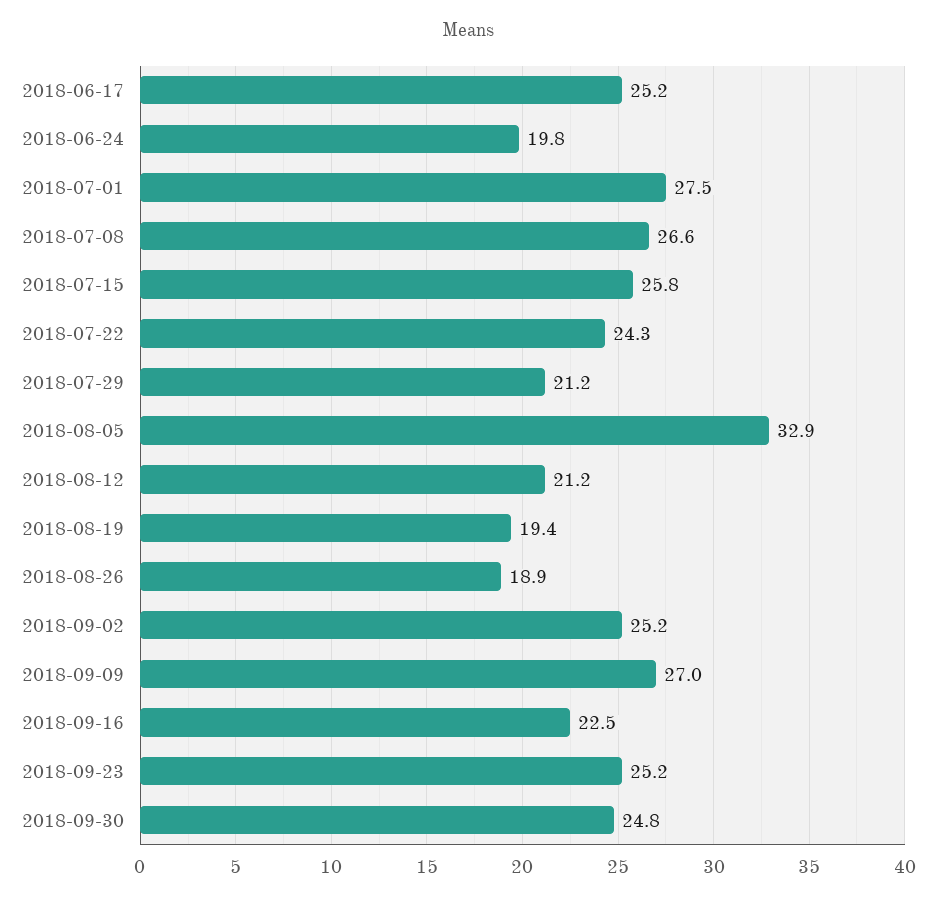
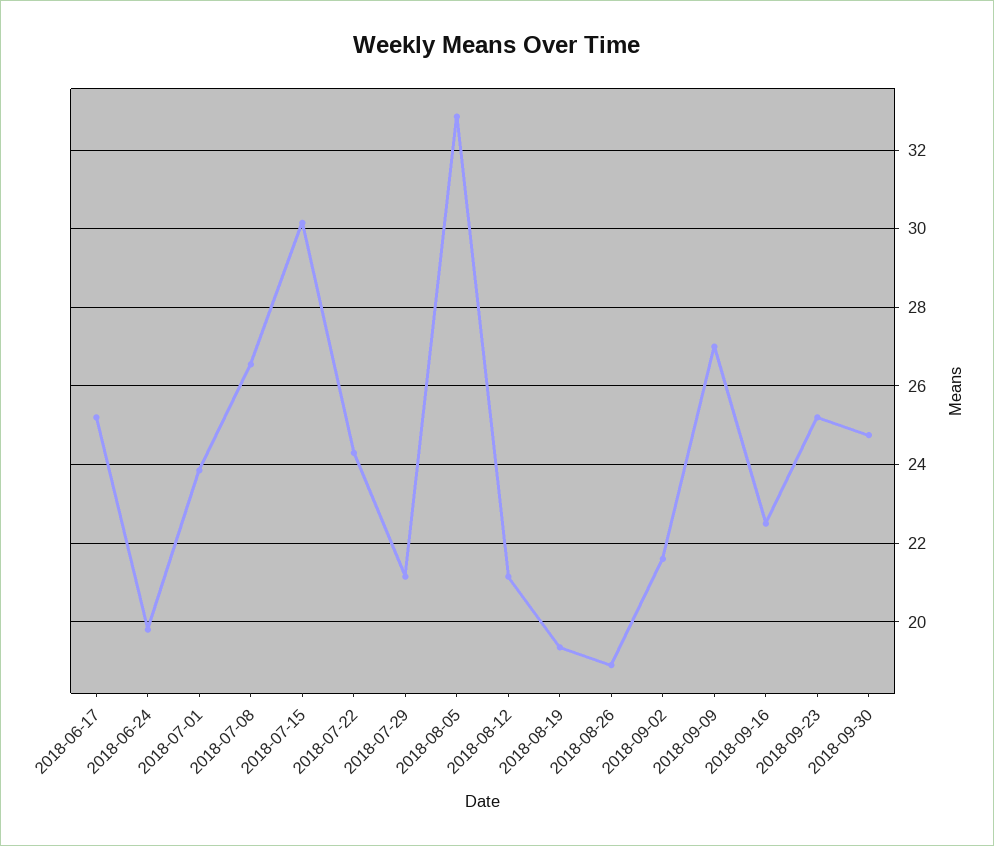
2018-07-01: 27.5 -> 23.8
2018-07-15: 25.8 -> 30.2
2018-09-02: 25.2 -> 21.6

